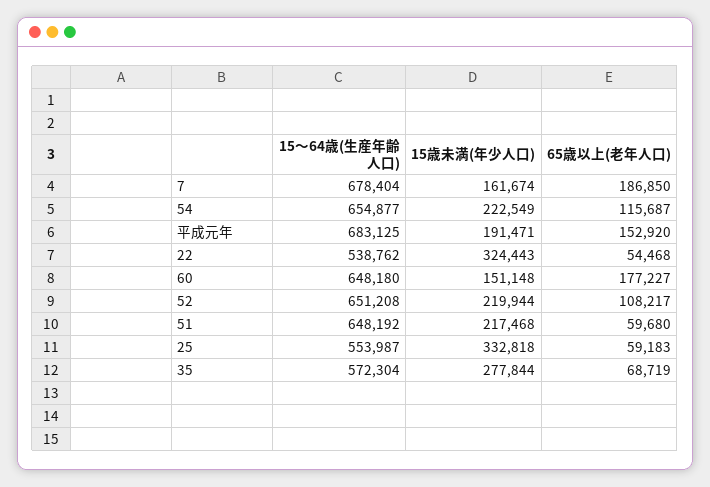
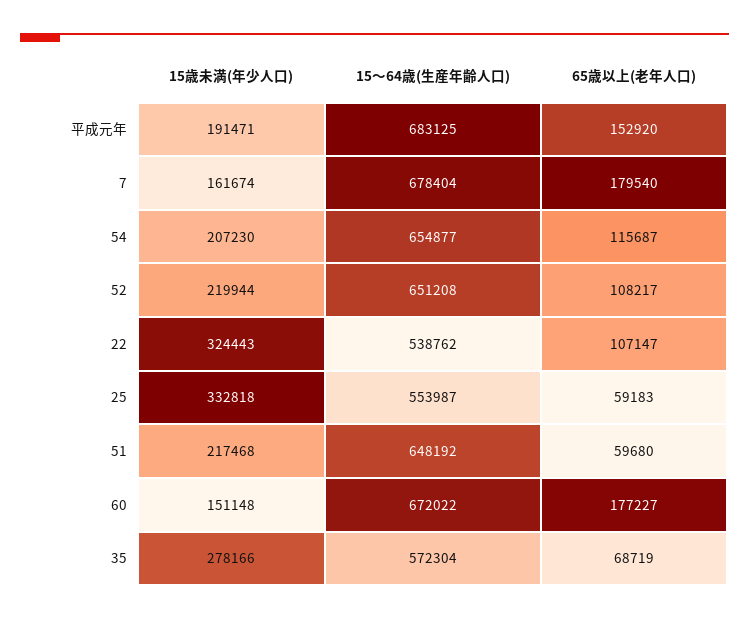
65歳以上(老年人口), 7: 186850 -> 179540
15歳未満(年少人口), 54: 222549 -> 207230
65歳以上(老年人口), 22: 54468 -> 107147
15～64歳(生産年齢人口), 60: 648180 -> 672022
15歳未満(年少人口), 35: 277844 -> 278166

